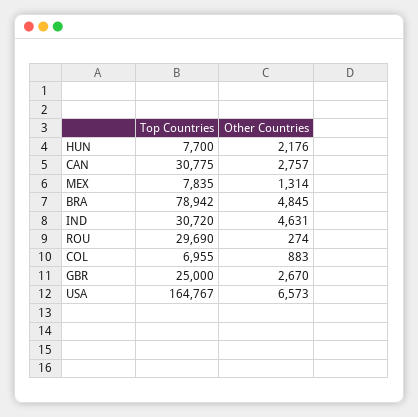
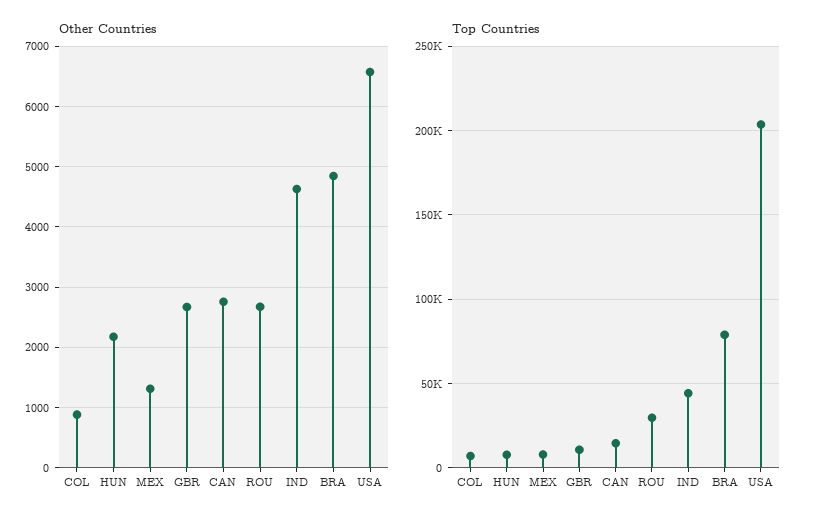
Top Countries, CAN: 30775 -> 15000
Top Countries, IND: 30720 -> 45000
Other Countries, ROU: 274 -> 2700
Top Countries, GBR: 25000 -> 10000
Top Countries, USA: 164767 -> 205000

